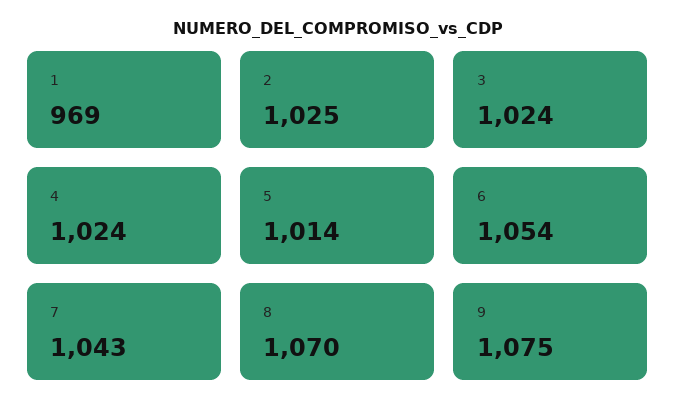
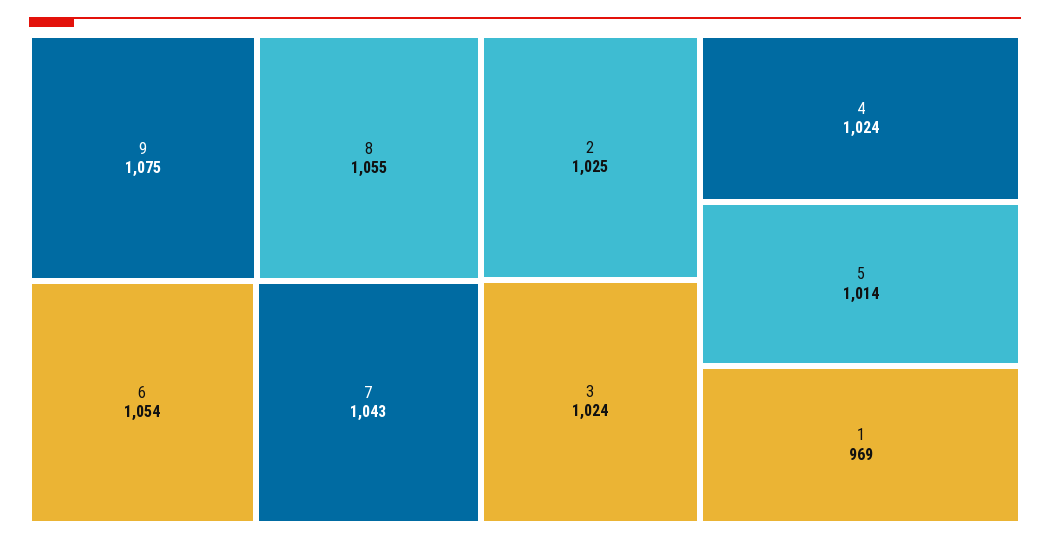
8: 1070 -> 1055

